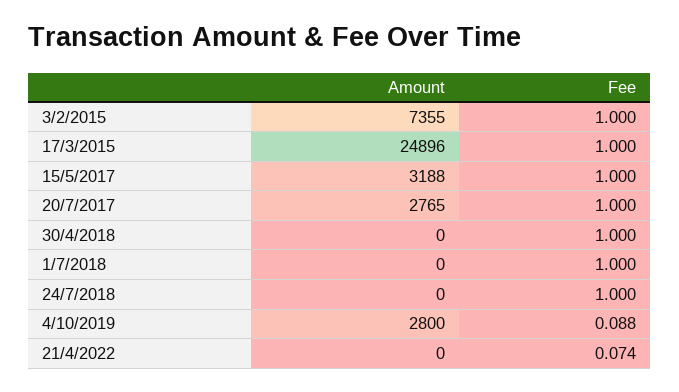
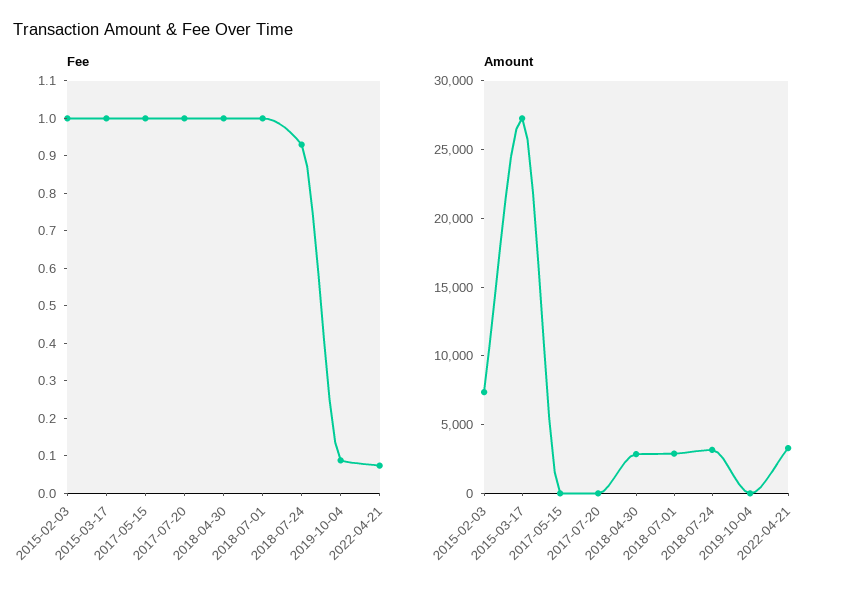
Amount, 17/3/2015: 24896 -> 27000
Amount, 15/5/2017: 3188 -> 0
Amount, 20/7/2017: 2765 -> 0
Amount, 30/4/2018: 0 -> 3000
Amount, 1/7/2018: 0 -> 3000
Amount, 24/7/2018: 0 -> 3000
Fee, 24/7/2018: 1 -> 0.925
Amount, 4/10/2019: 2800 -> 0
Amount, 21/4/2022: 0 -> 3000

